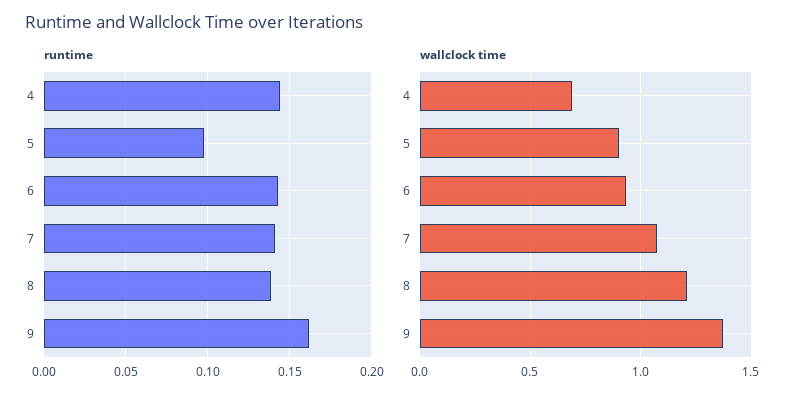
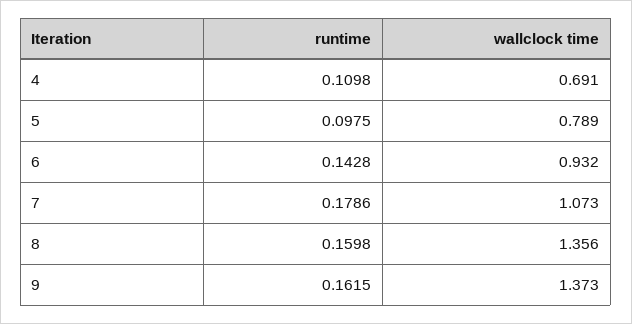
runtime, 4: 0.145 -> 0.1098
runtime, 7: 0.14 -> 0.1786
runtime, 8: 0.14 -> 0.1598
wallclock time, 5: 0.9 -> 0.789
wallclock time, 8: 1.2 -> 1.356

